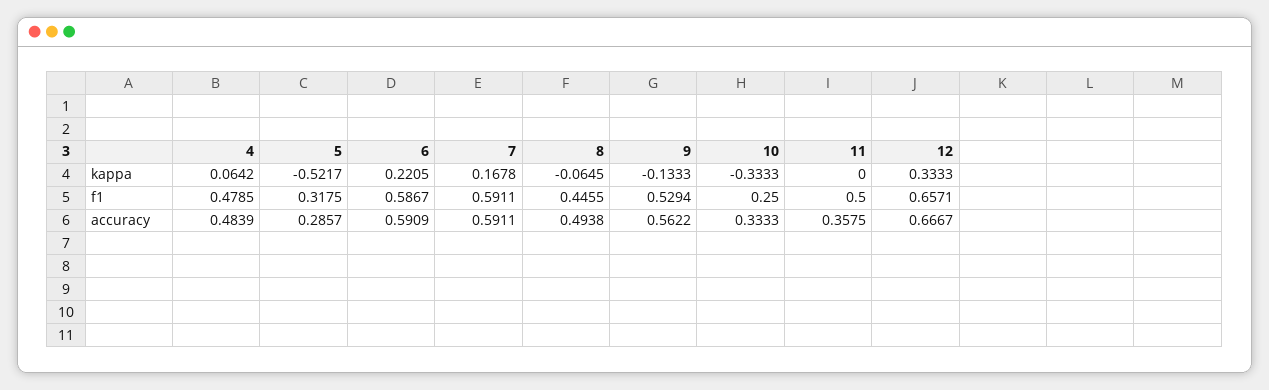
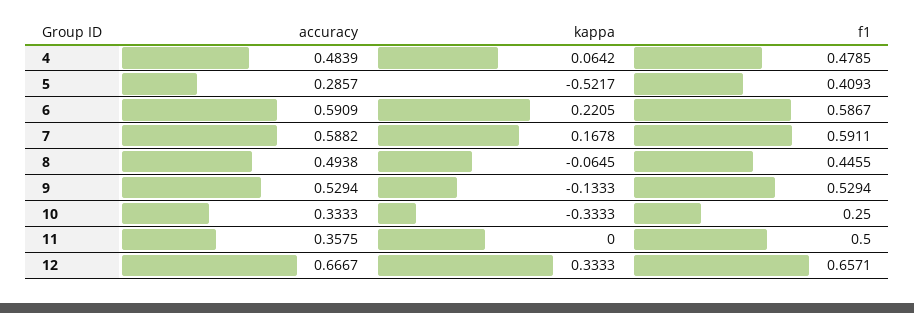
5, f1: 0.3175 -> 0.4093
7, accuracy: 0.5911 -> 0.5882
9, accuracy: 0.5622 -> 0.5294

